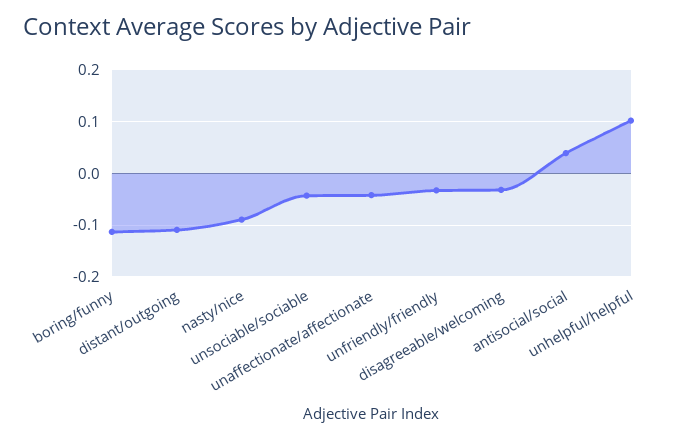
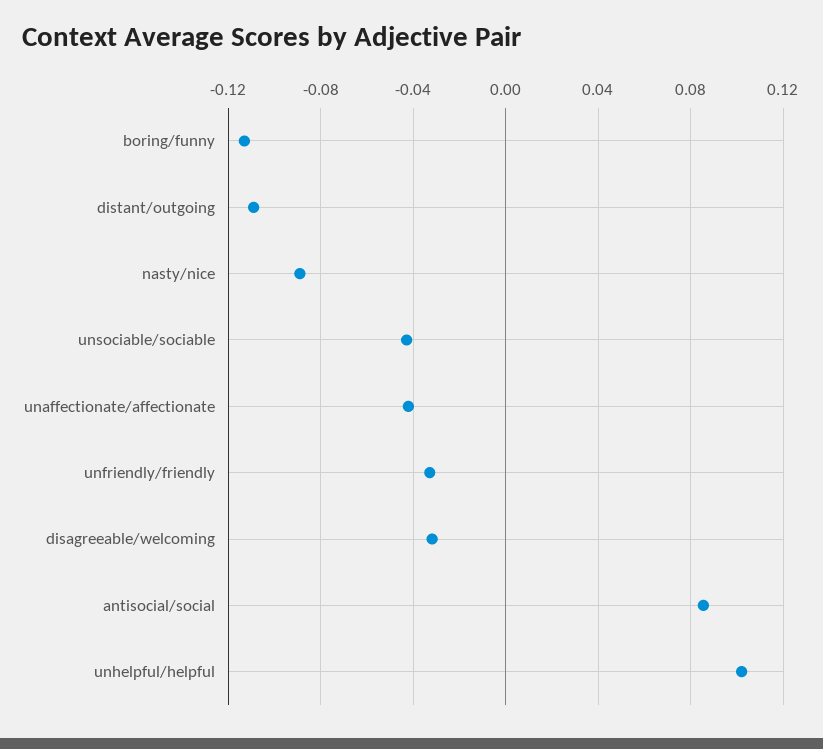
antisocial/social: 0.04 -> 0.085

